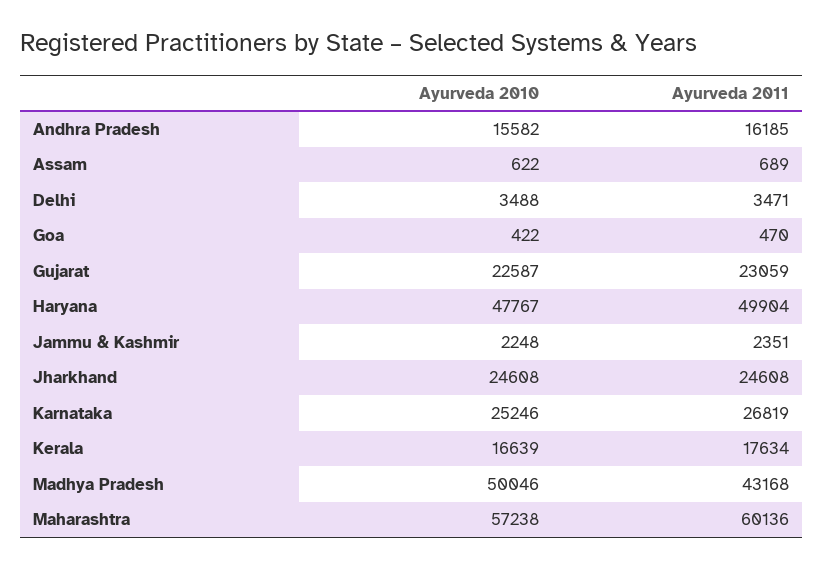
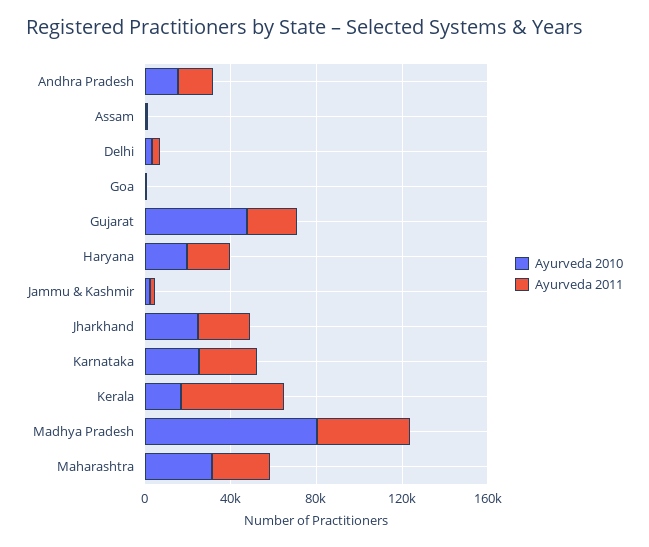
Ayurveda 2010, Gujarat: 22587 -> 50000
Ayurveda 2010, Haryana: 47767 -> 20000
Ayurveda 2011, Haryana: 49904 -> 20000
Ayurveda 2011, Kerala: 17634 -> 50000
Ayurveda 2010, Madhya Pradesh: 50046 -> 80000
Ayurveda 2010, Maharashtra: 57238 -> 30000
Ayurveda 2011, Maharashtra: 60136 -> 30000

